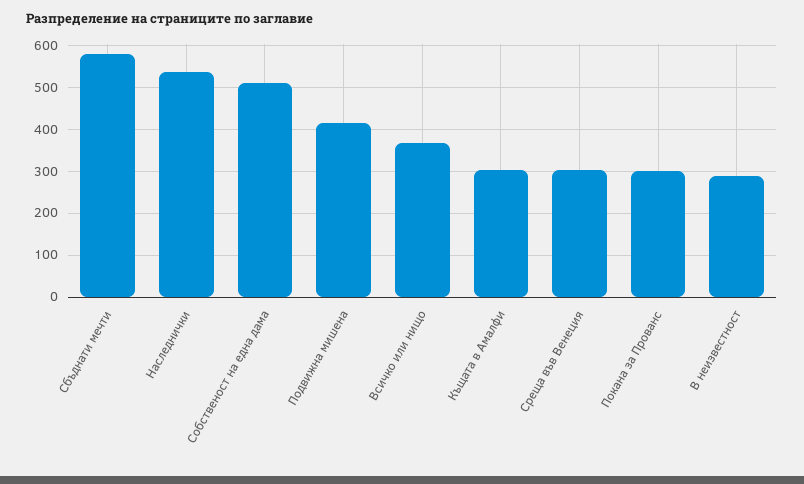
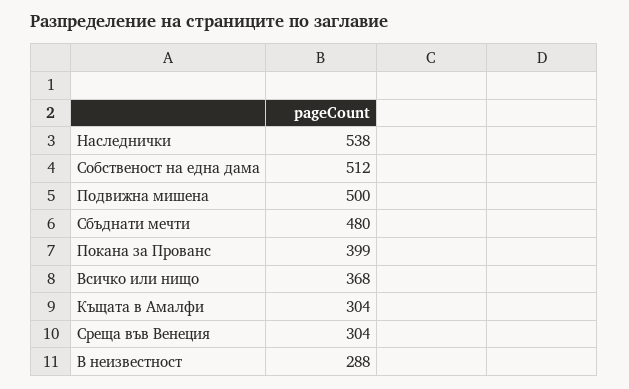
Сбъднати мечти: 580 -> 480
Подвижна мишена: 420 -> 500
Покана за Прованс: 300 -> 399

